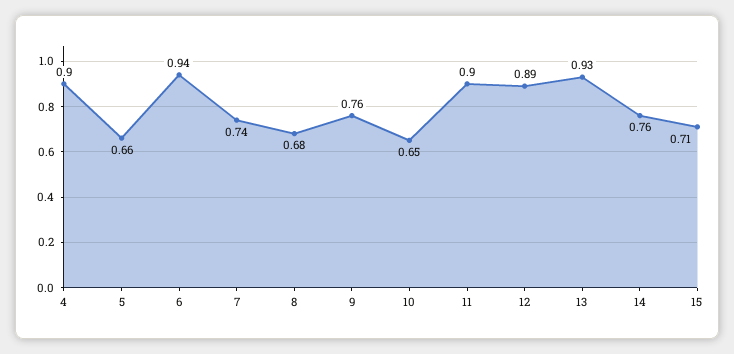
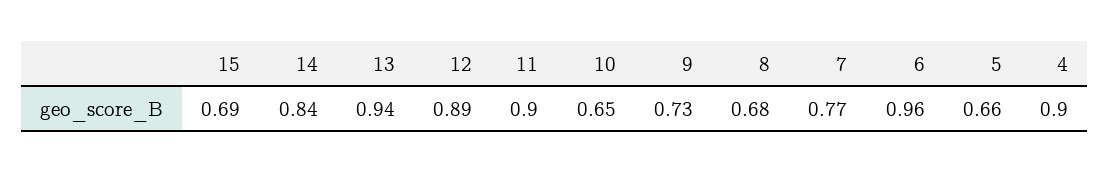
6: 0.94 -> 0.96
7: 0.74 -> 0.77
9: 0.76 -> 0.73
13: 0.93 -> 0.94
14: 0.76 -> 0.84
15: 0.71 -> 0.69

